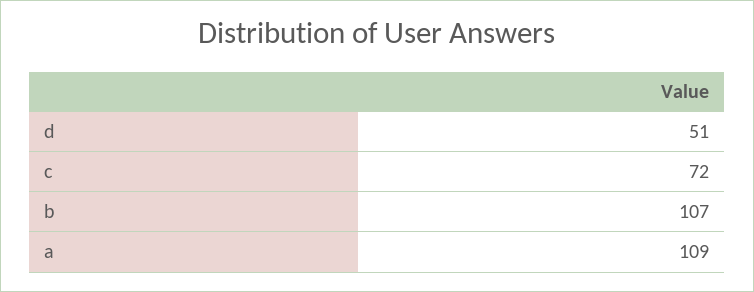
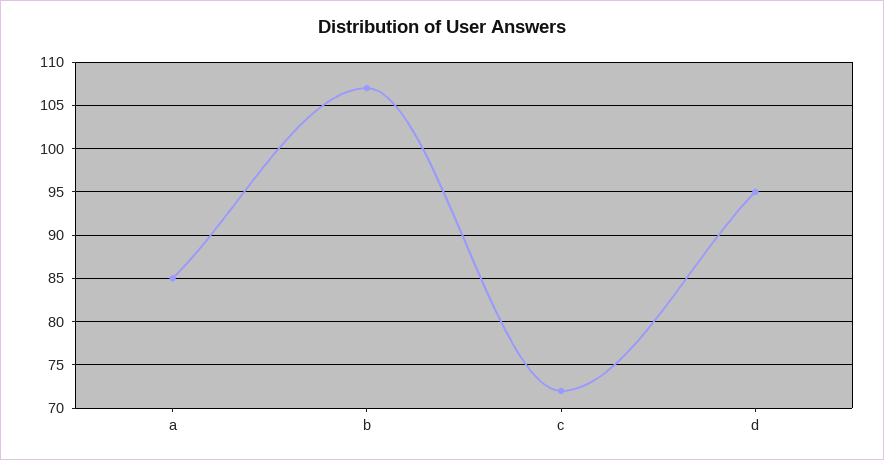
d: 51 -> 95
a: 109 -> 85

